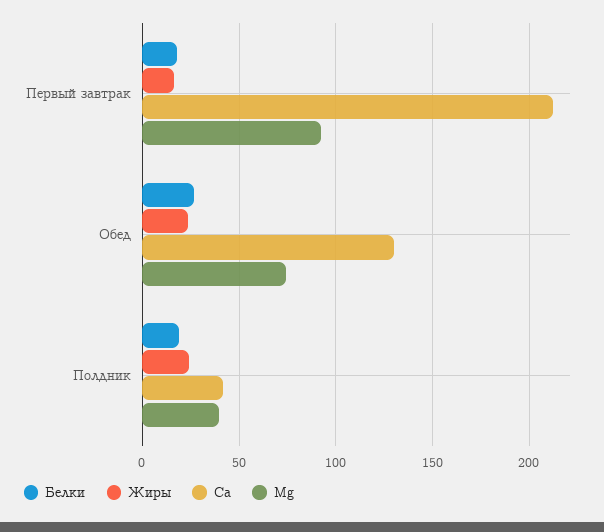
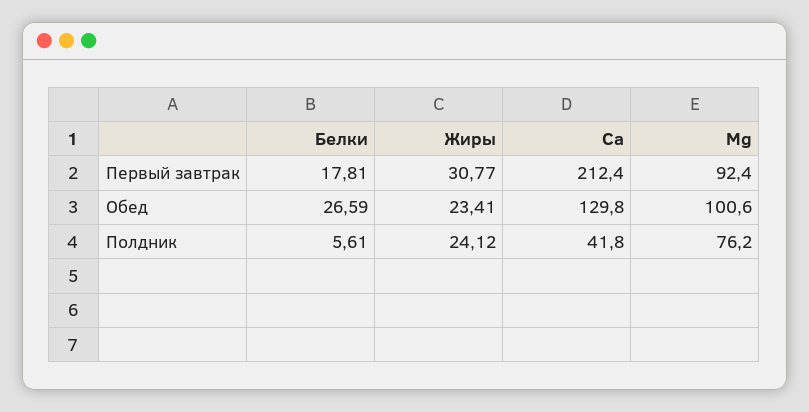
Жиры, Первый завтрак: 15 -> 30.77
Mg, Обед: 75 -> 100.6
Белки, Полдник: 20 -> 5.61
Mg, Полдник: 40 -> 76.2

